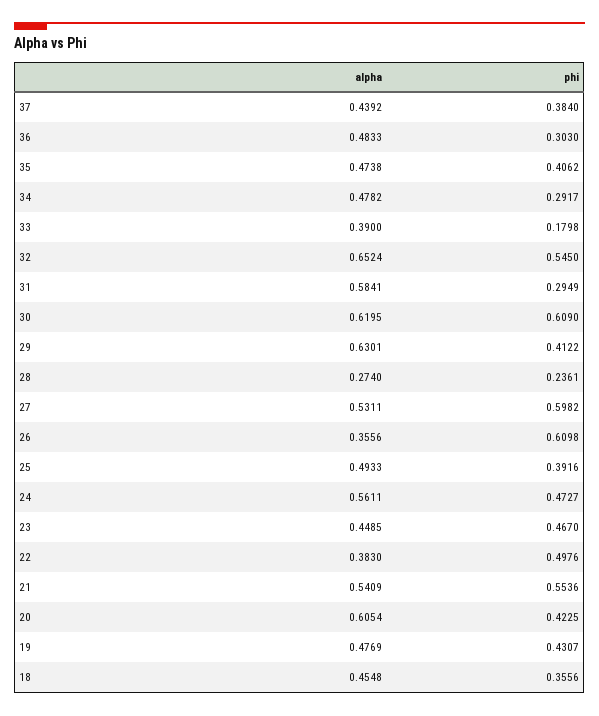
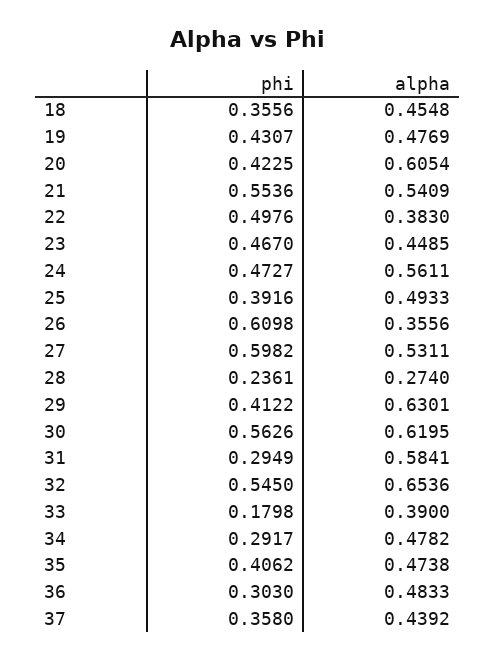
phi, 37: 0.384 -> 0.358
alpha, 32: 0.6524 -> 0.6536
phi, 30: 0.609 -> 0.5626

